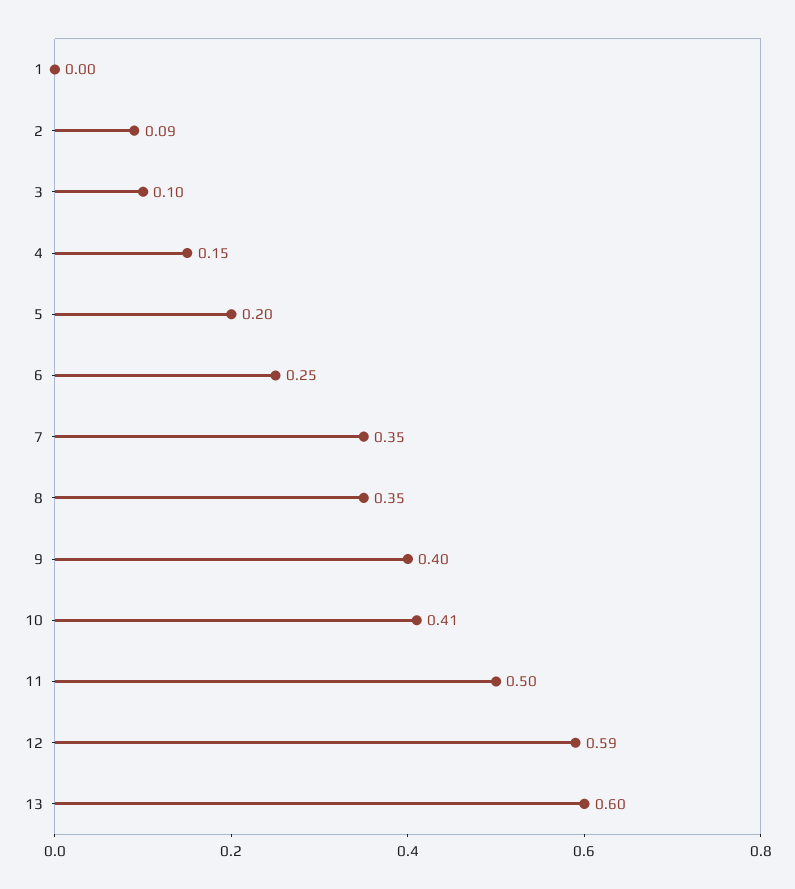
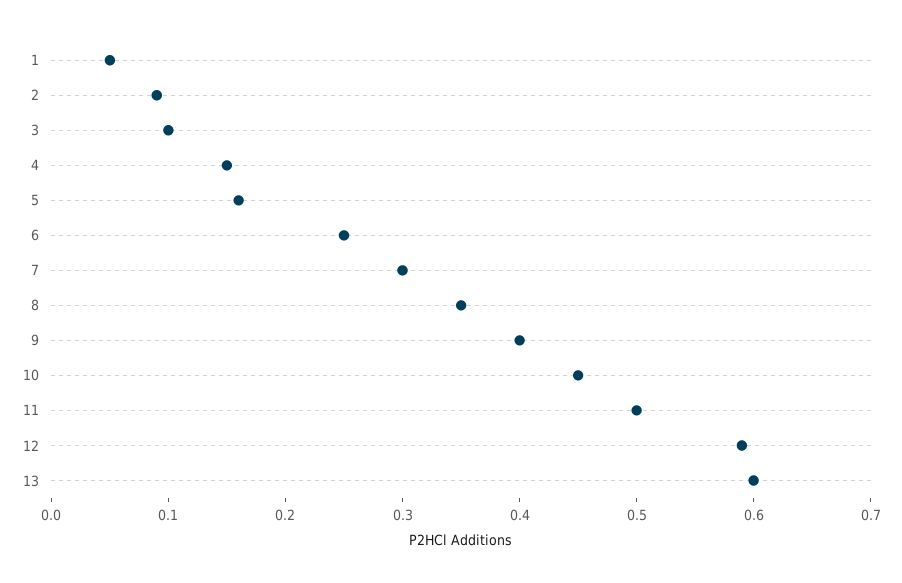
1: 0 -> 0.05
5: 0.2 -> 0.16
7: 0.35 -> 0.3
10: 0.41 -> 0.45

